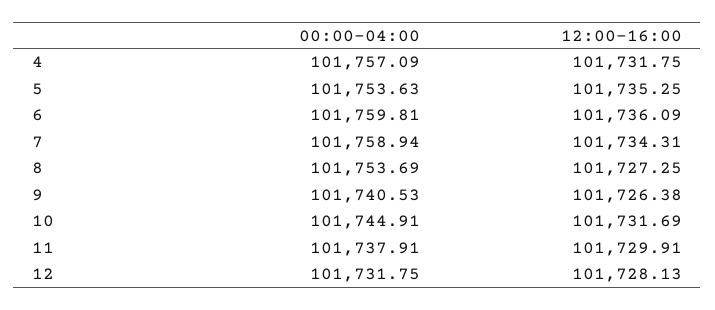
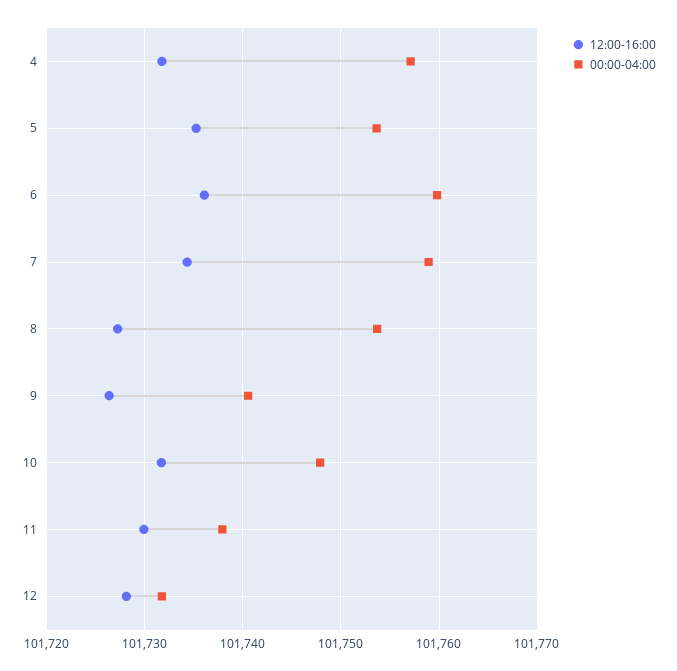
00:00-04:00, 10: 101744.91 -> 101748

